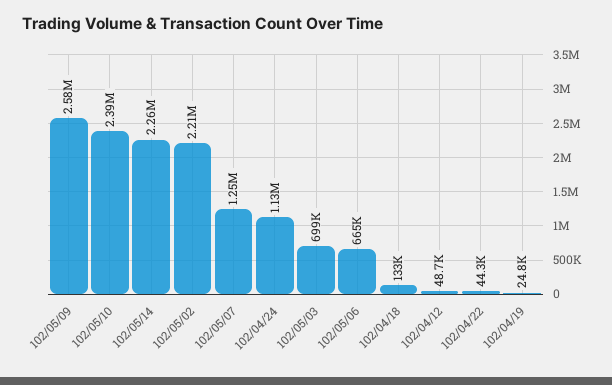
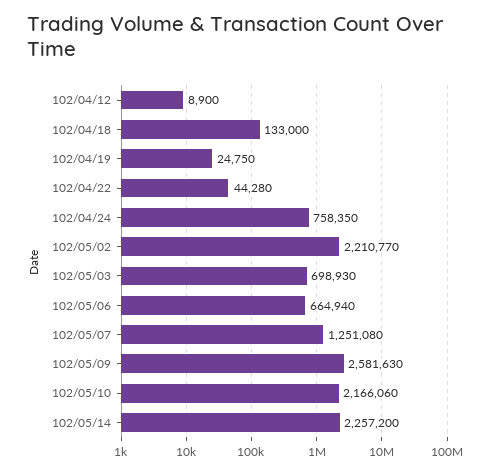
102/05/10: 2390000 -> 2166060
102/04/24: 1130000 -> 758350
102/04/12: 48700 -> 8900

